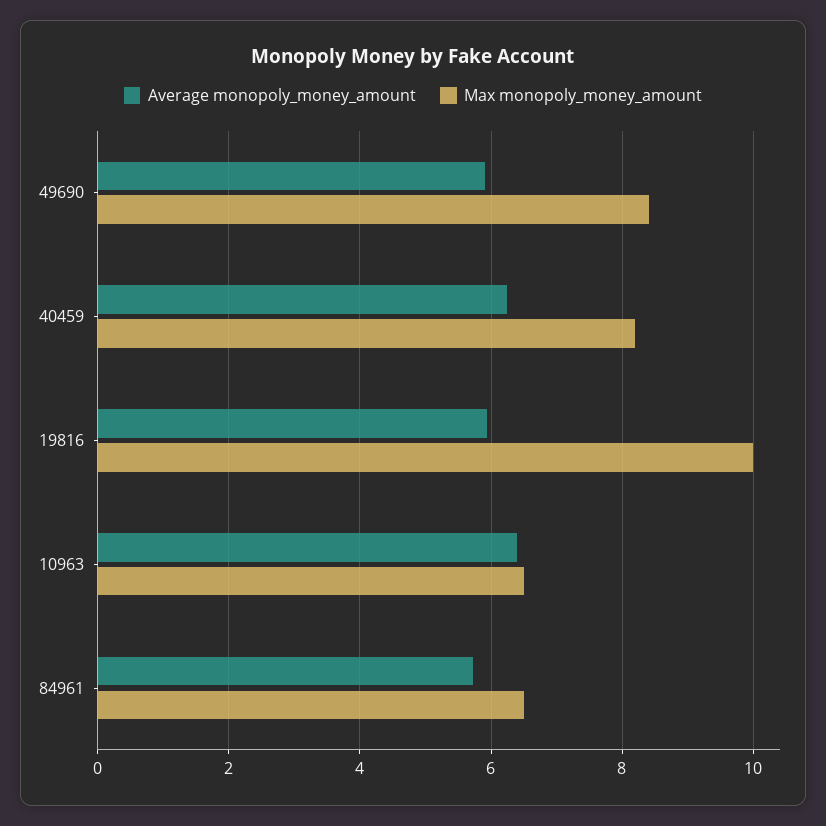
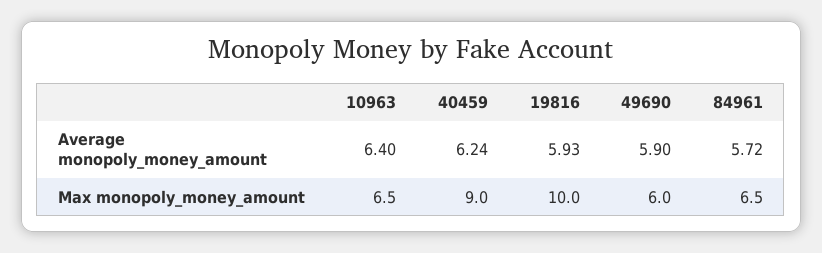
Max monopoly_money_amount, 49690: 8.4 -> 6
Max monopoly_money_amount, 40459: 8.2 -> 9

